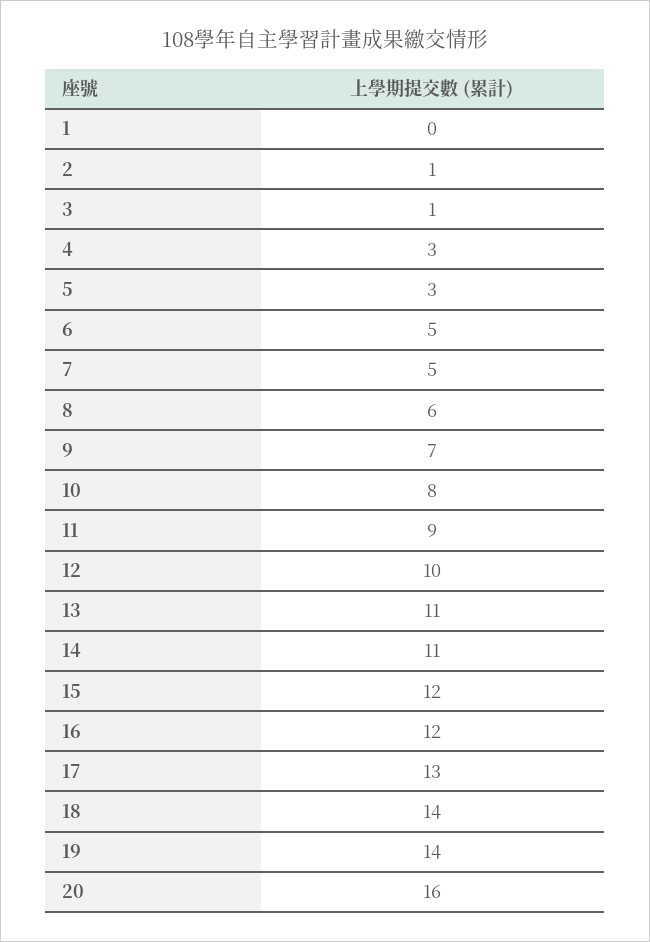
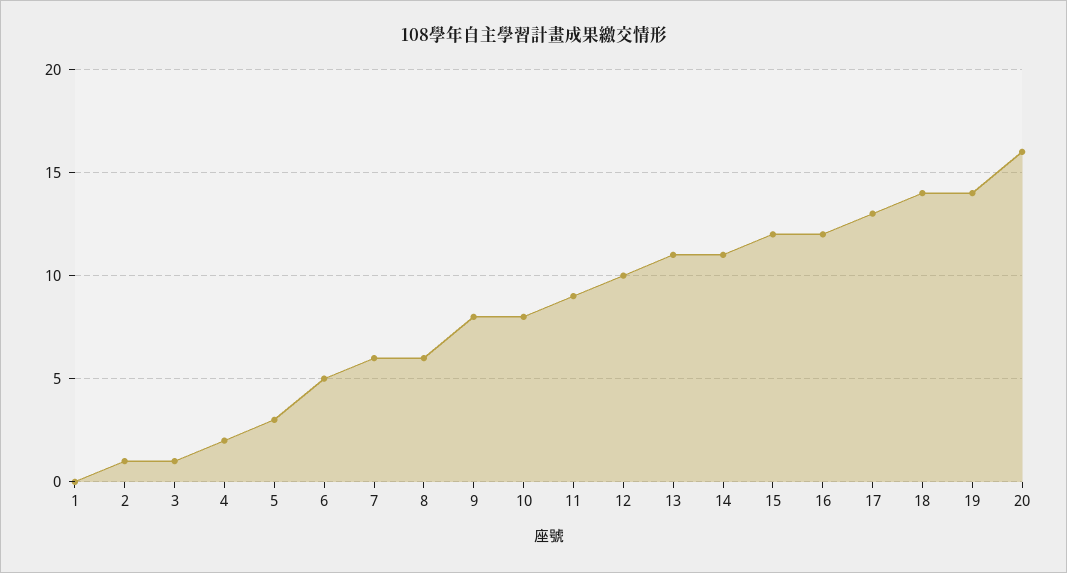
4: 3 -> 2
7: 5 -> 6
9: 7 -> 8

